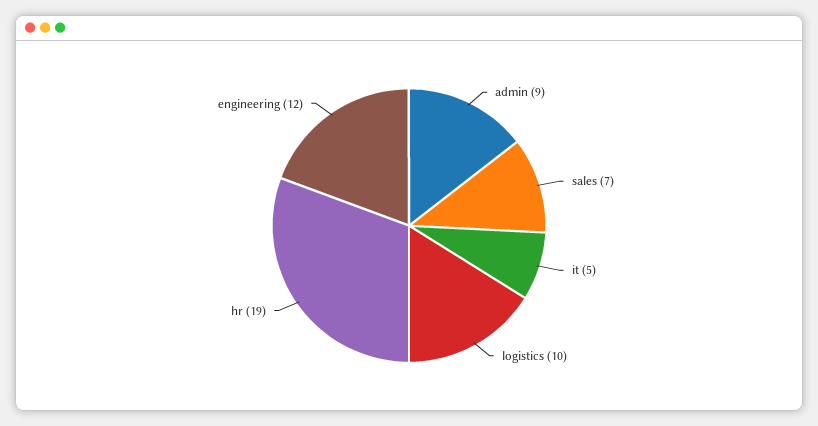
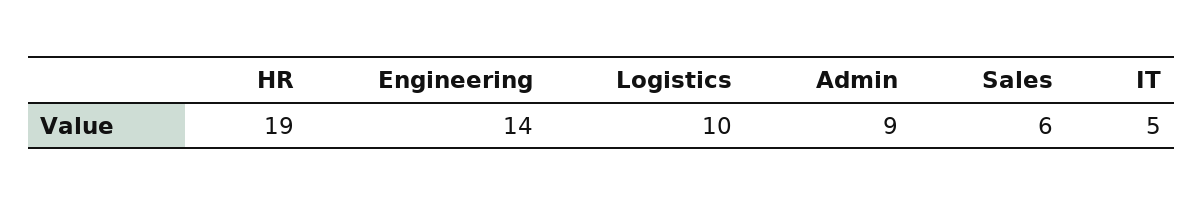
sales: 7 -> 6
engineering: 12 -> 14

